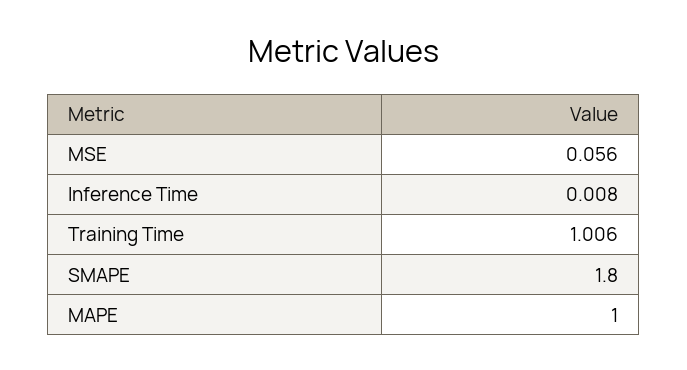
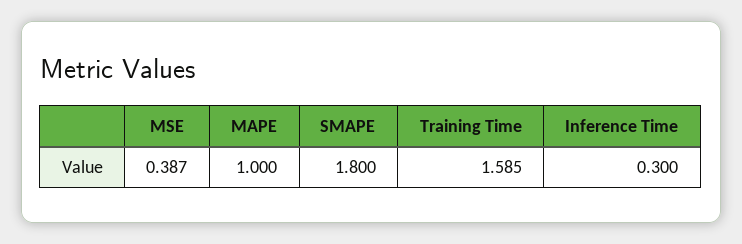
MSE: 0.056 -> 0.387
Inference Time: 0.008 -> 0.3
Training Time: 1.006 -> 1.585

